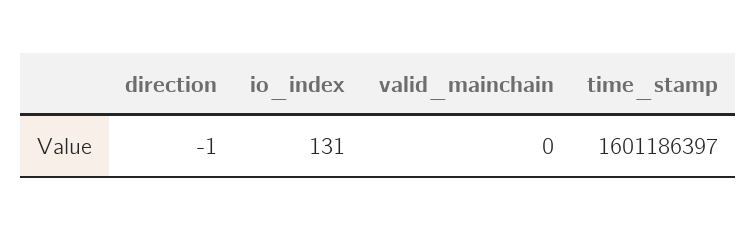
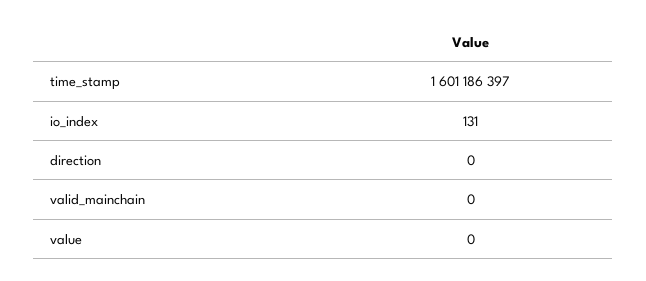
direction: -1 -> 0
value: none -> 0

